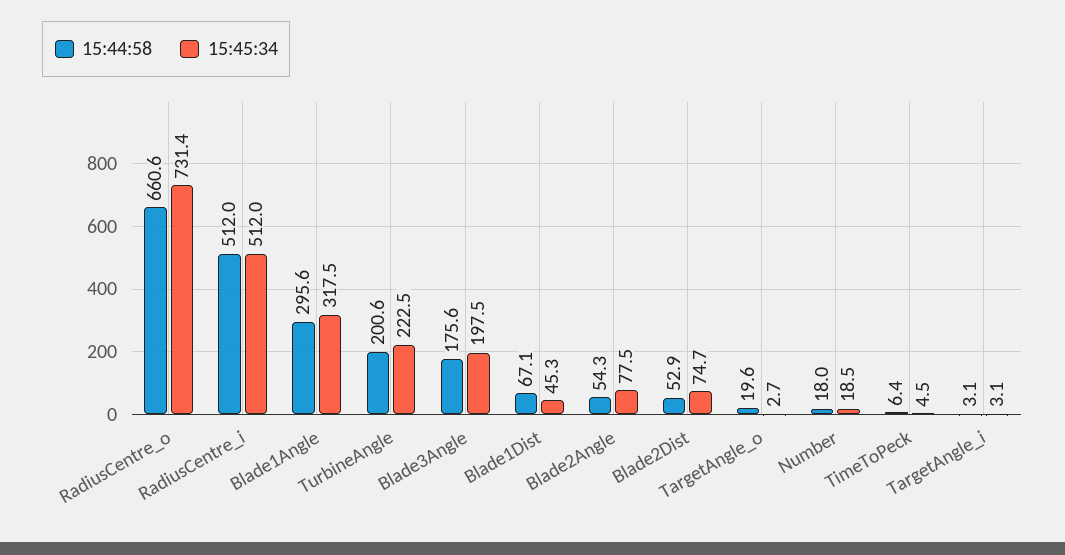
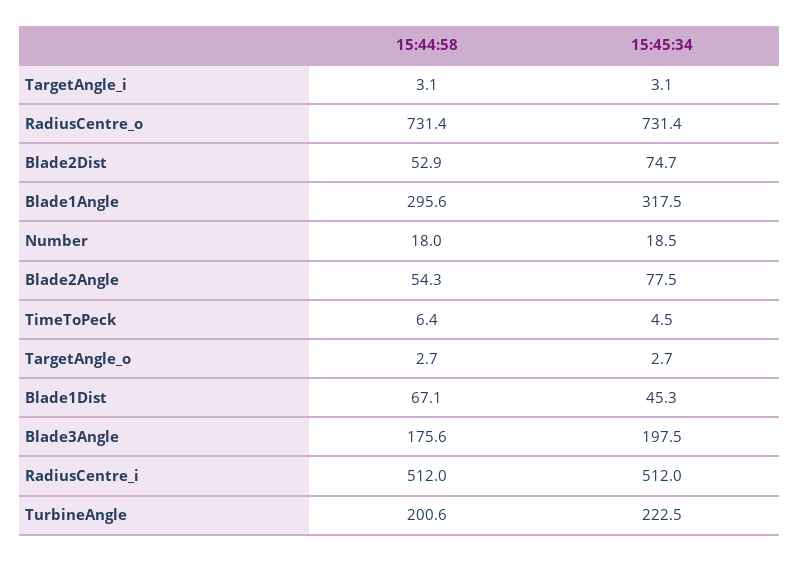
15:44:58, RadiusCentre_o: 660.6 -> 731.4
15:44:58, TargetAngle_o: 19.6 -> 2.7

